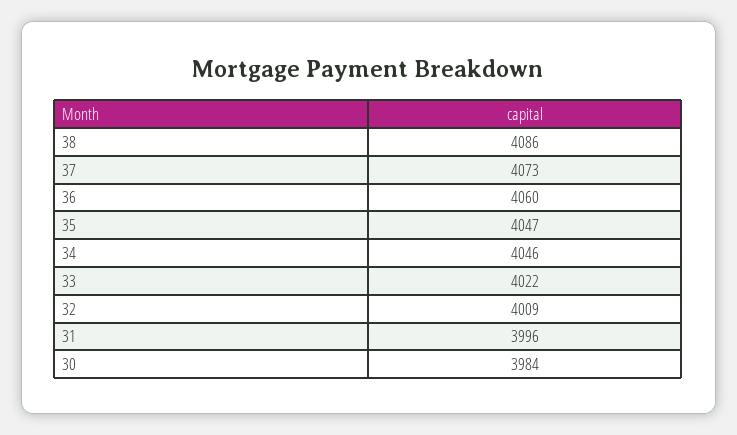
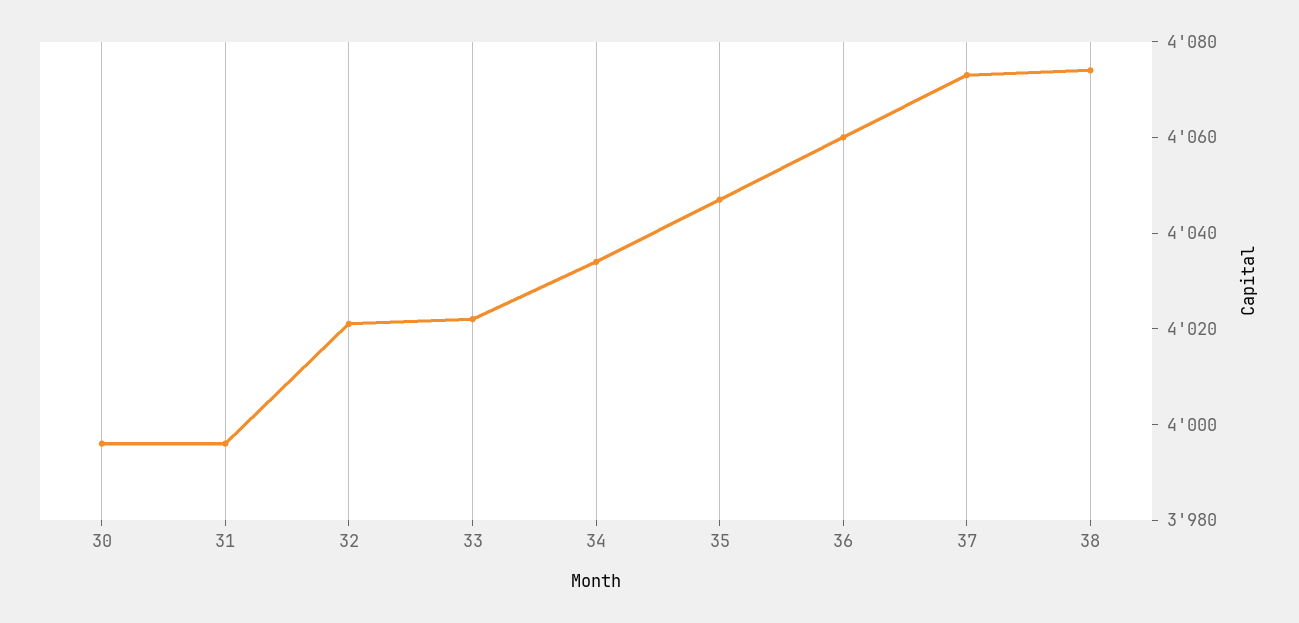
38: 4086 -> 4075
34: 4046 -> 4035
32: 4009 -> 4020
30: 3984 -> 3995

